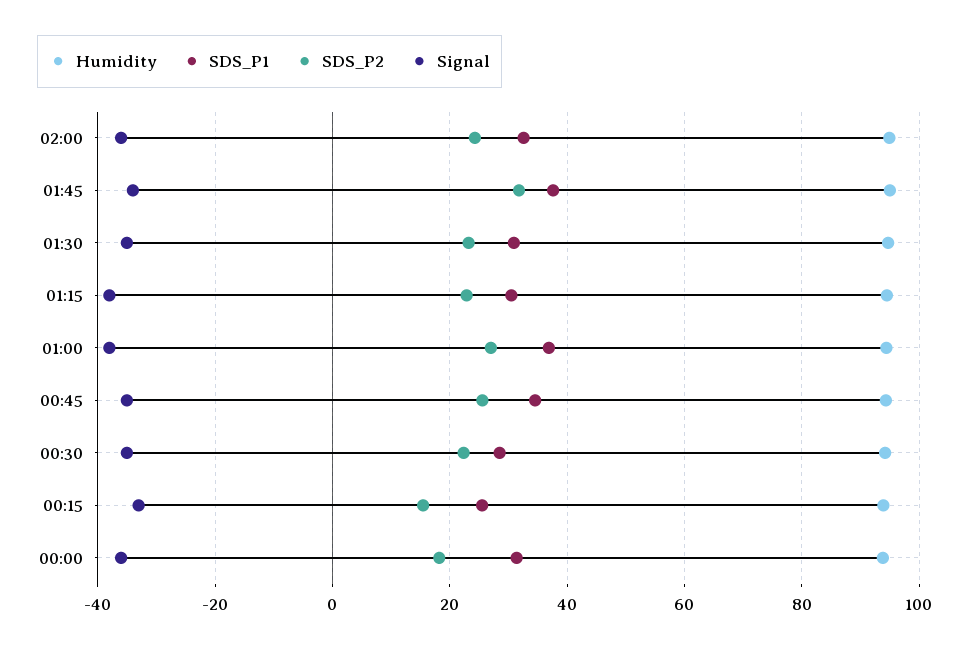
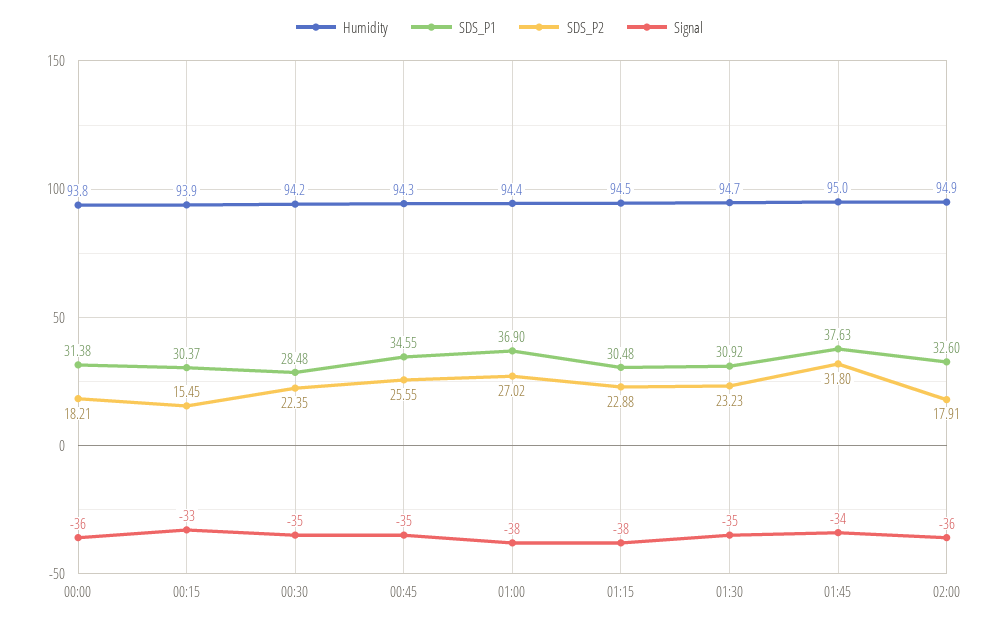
SDS_P2, 02:00: 24 -> 17.91
SDS_P1, 00:15: 26 -> 30.37

